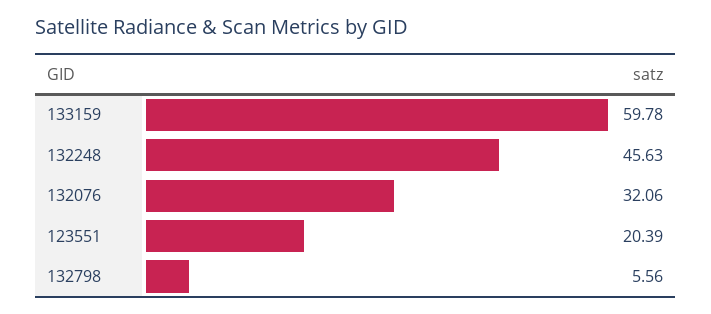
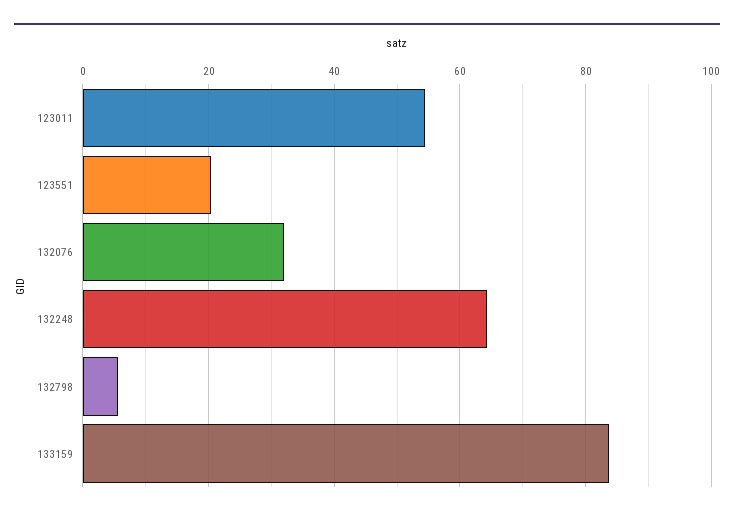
133159: 59.78 -> 84
132248: 45.63 -> 64
123011: none -> 54

